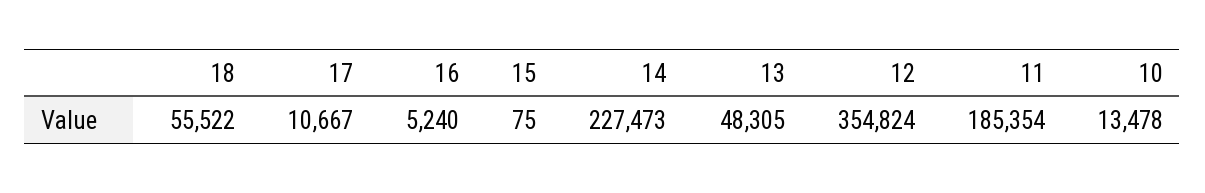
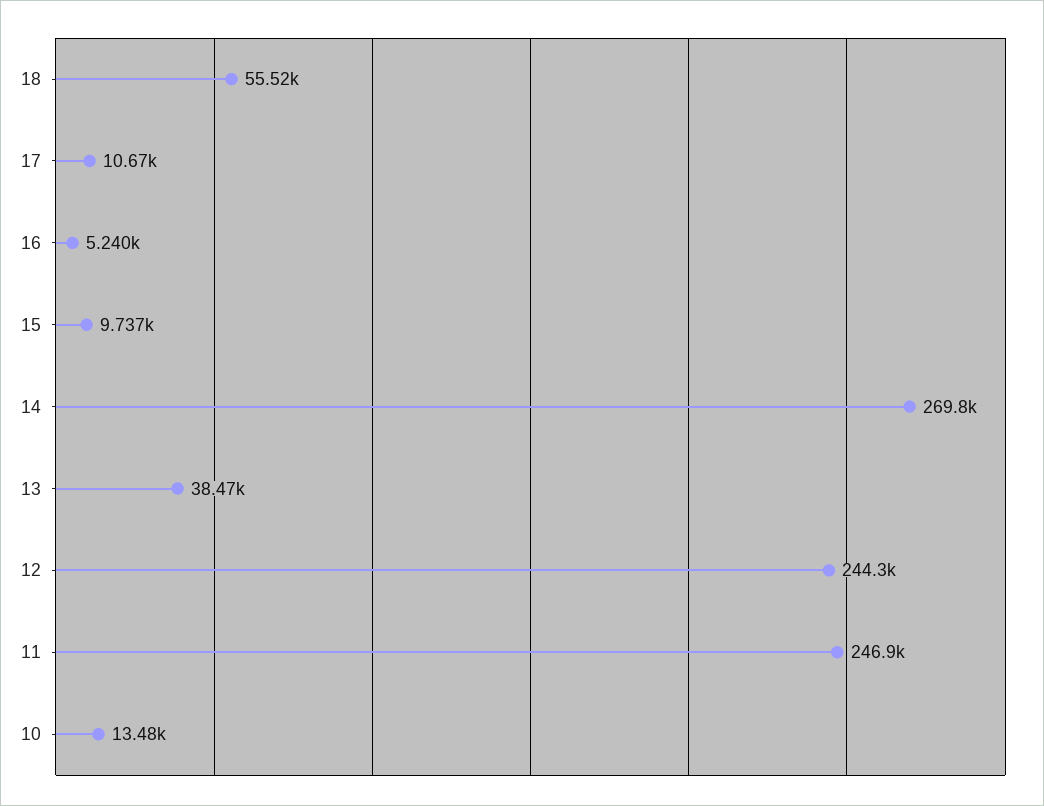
15: 75 -> 9737
14: 227473 -> 269800
13: 48305 -> 38470
12: 354824 -> 244300
11: 185354 -> 246900

